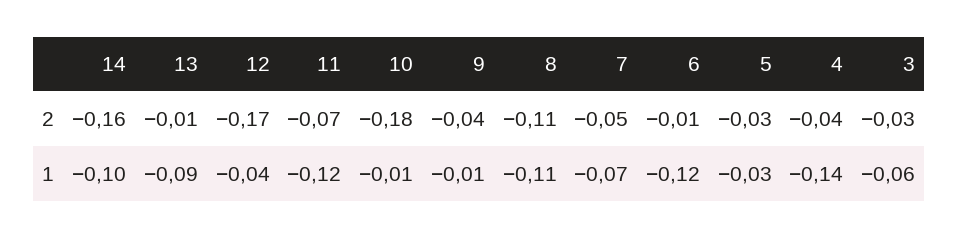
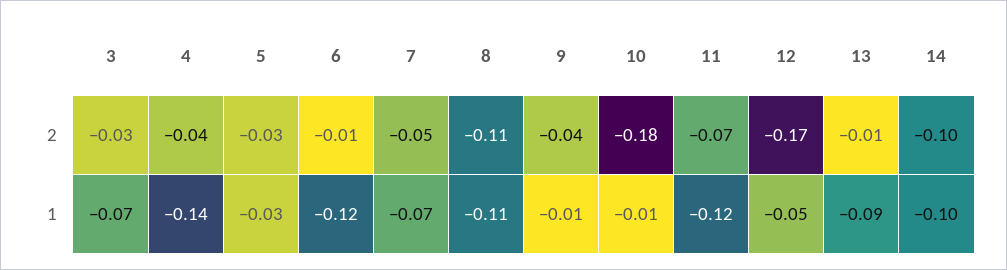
14, 2: -0.16 -> -0.1
12, 1: -0.04 -> -0.05
3, 1: -0.06 -> -0.07

